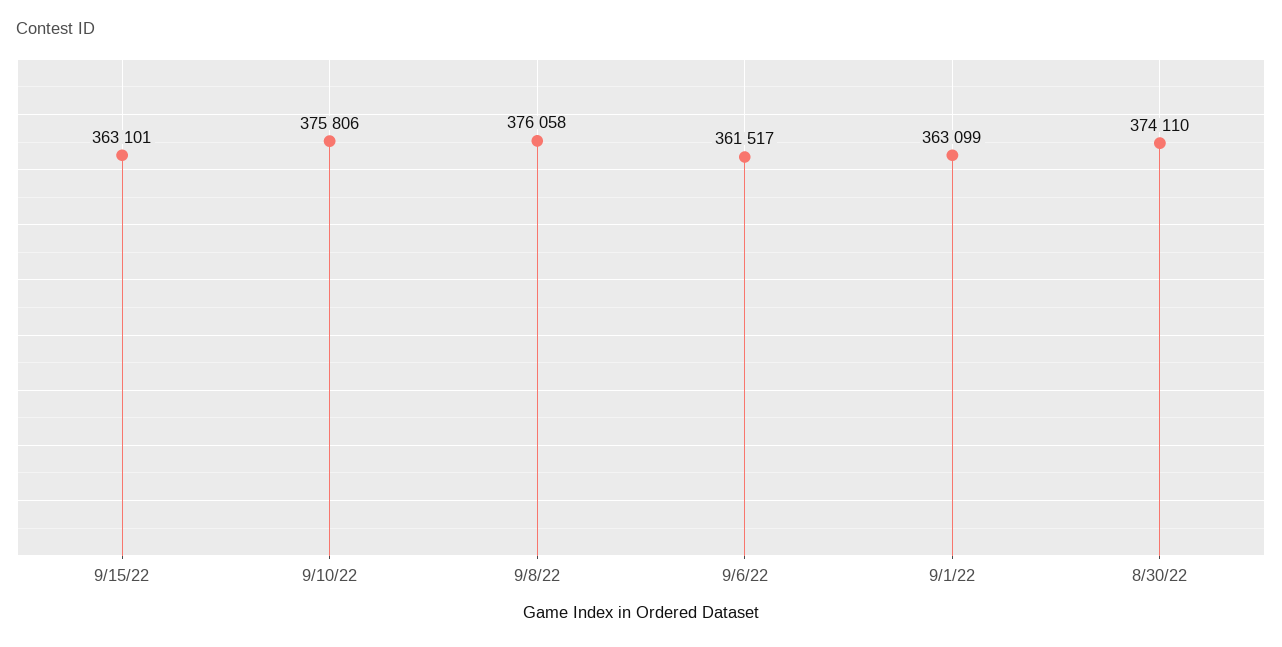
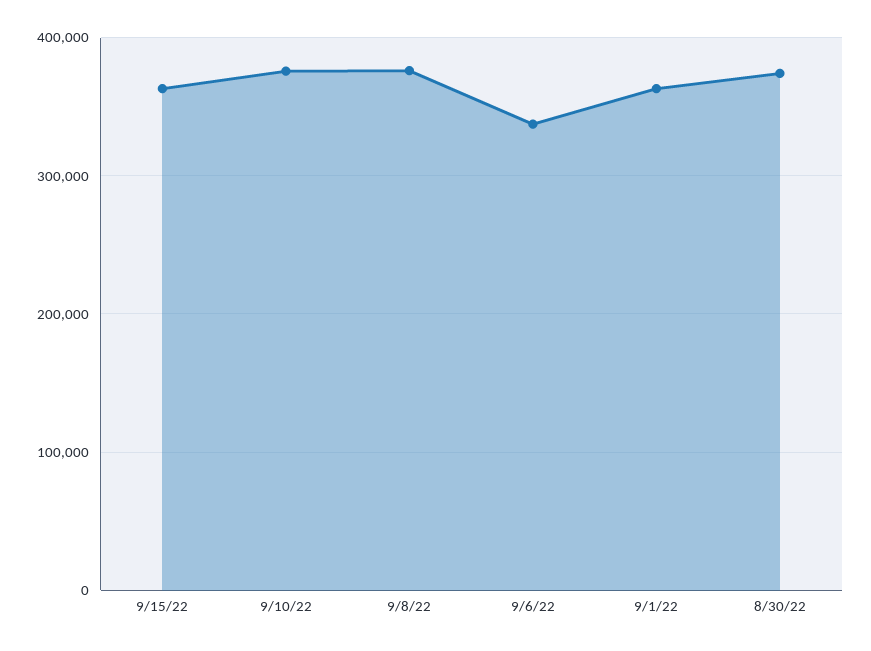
9/6/22: 361517 -> 340000

